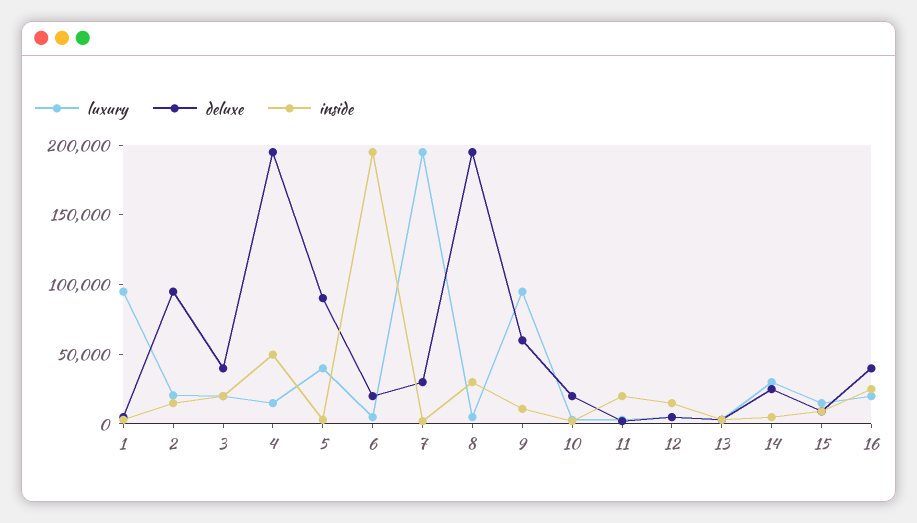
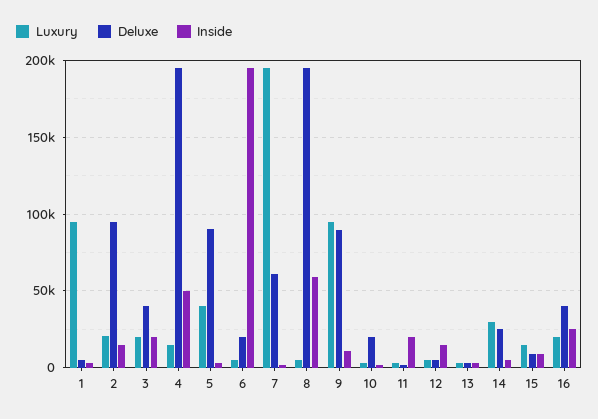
deluxe, 7: 30000 -> 60000
inside, 8: 30000 -> 60000
deluxe, 9: 60000 -> 90000

